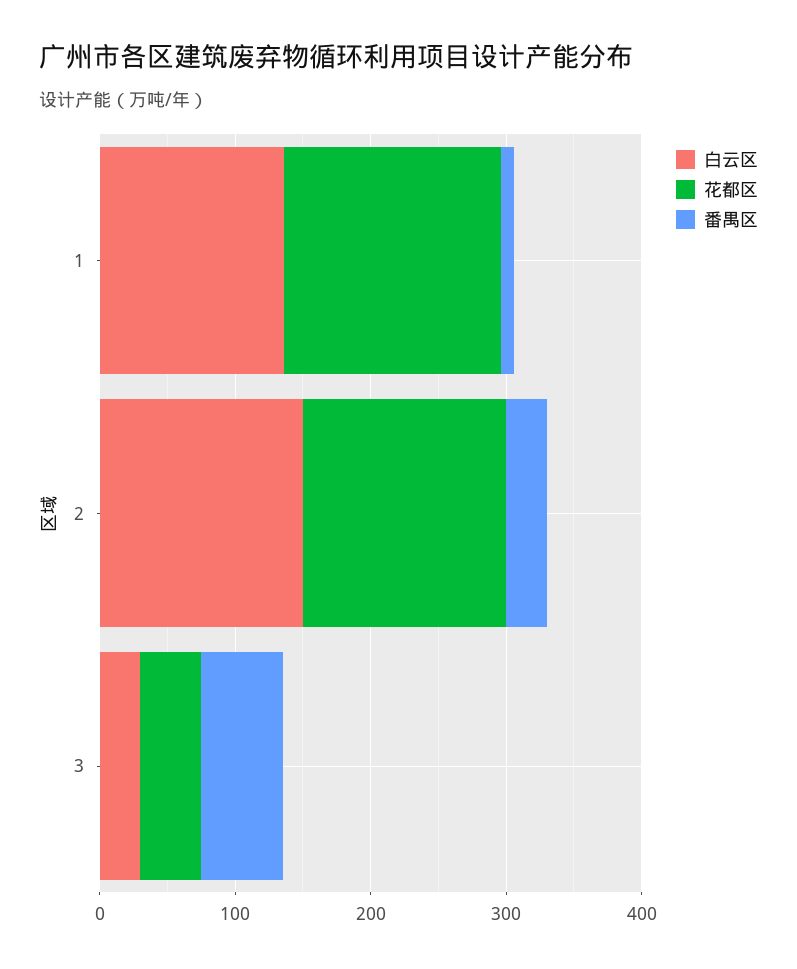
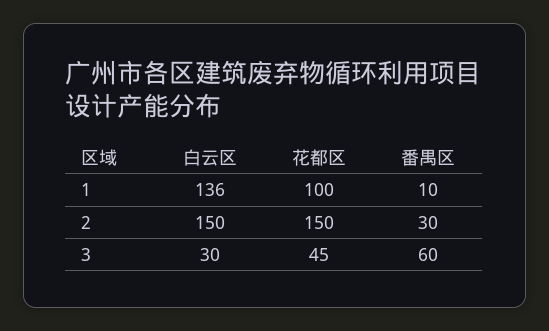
花都区, 1: 160 -> 100

